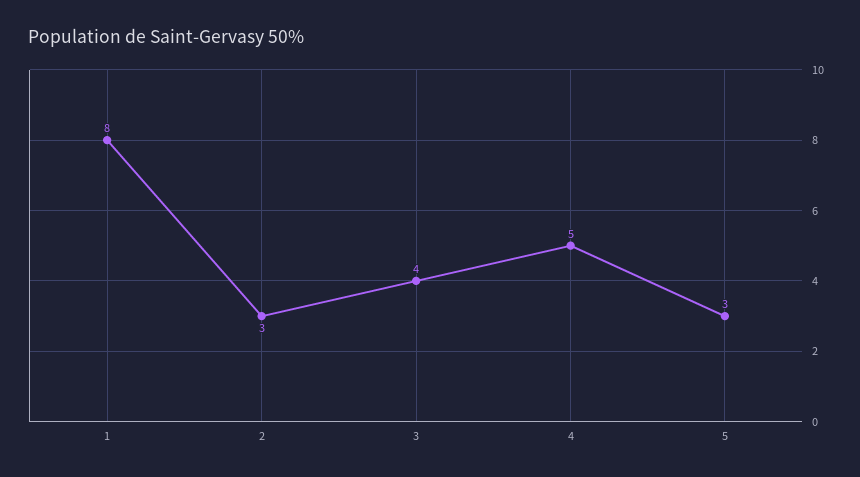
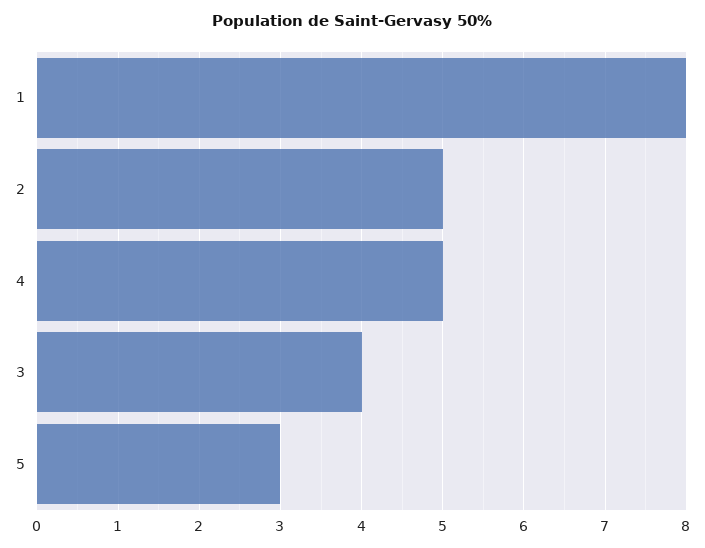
2: 3 -> 5

